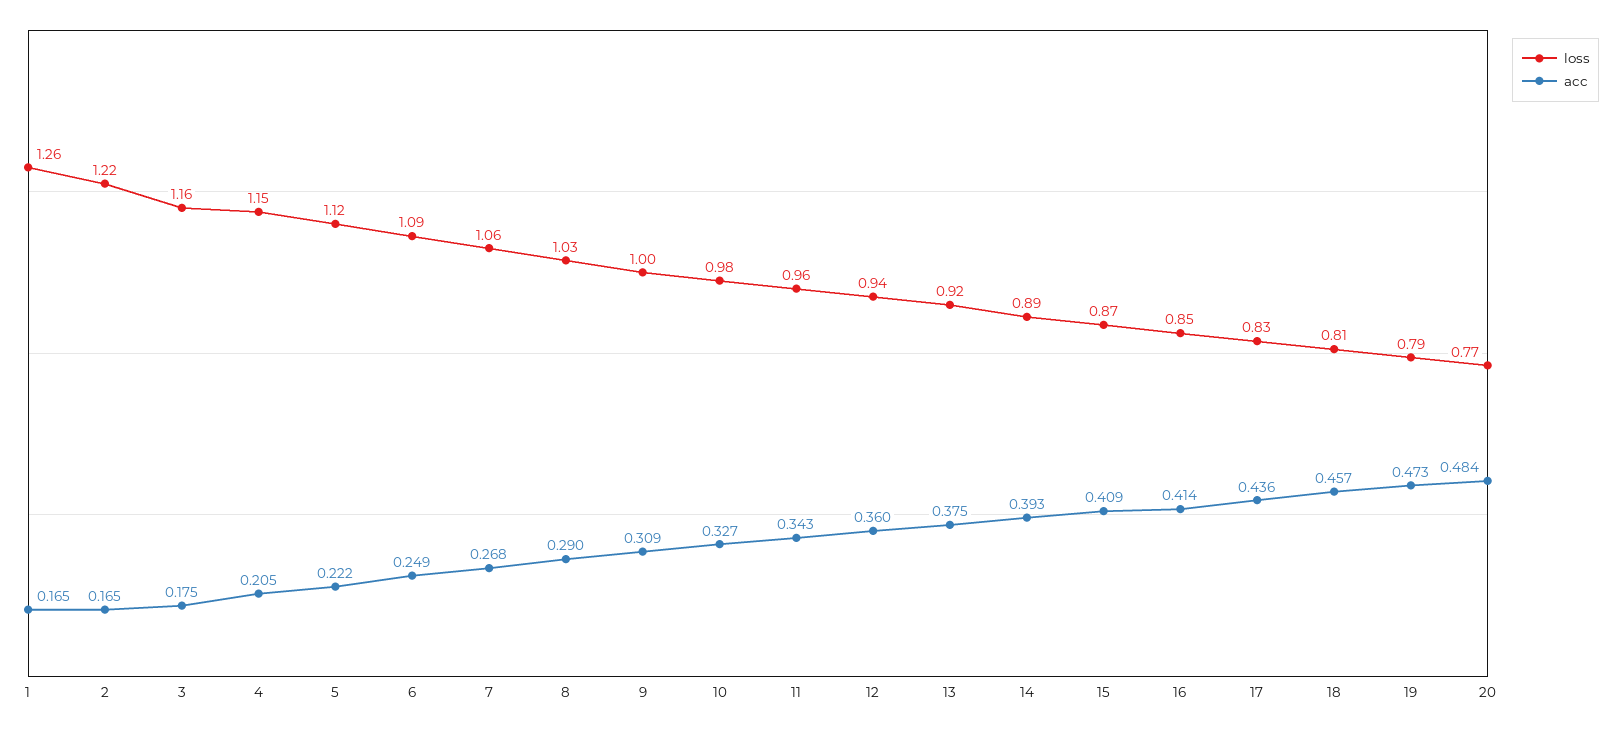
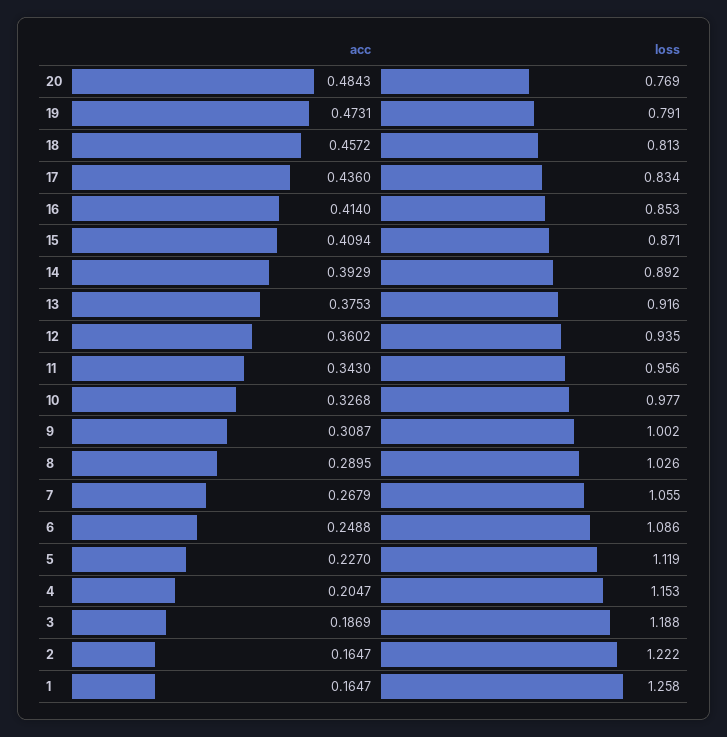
loss, 3: 1.16 -> 1.188
acc, 3: 0.175 -> 0.1869
acc, 5: 0.222 -> 0.227

